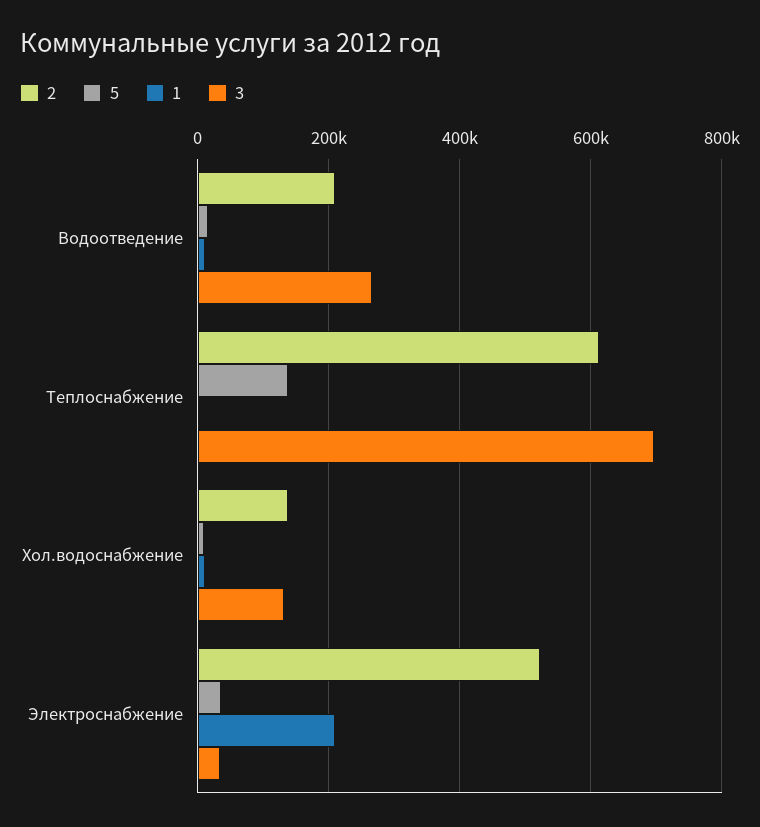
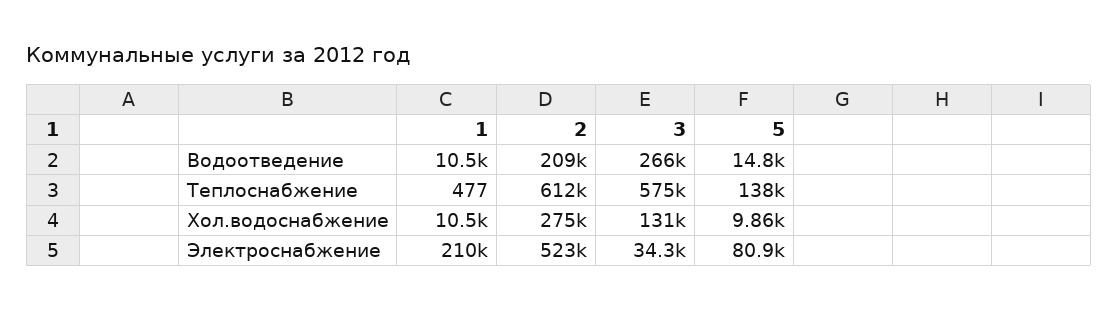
3, Теплоснабжение: 700000 -> 575000
2, Хол.водоснабжение: 140000 -> 275000
5, Электроснабжение: 40000 -> 80900

